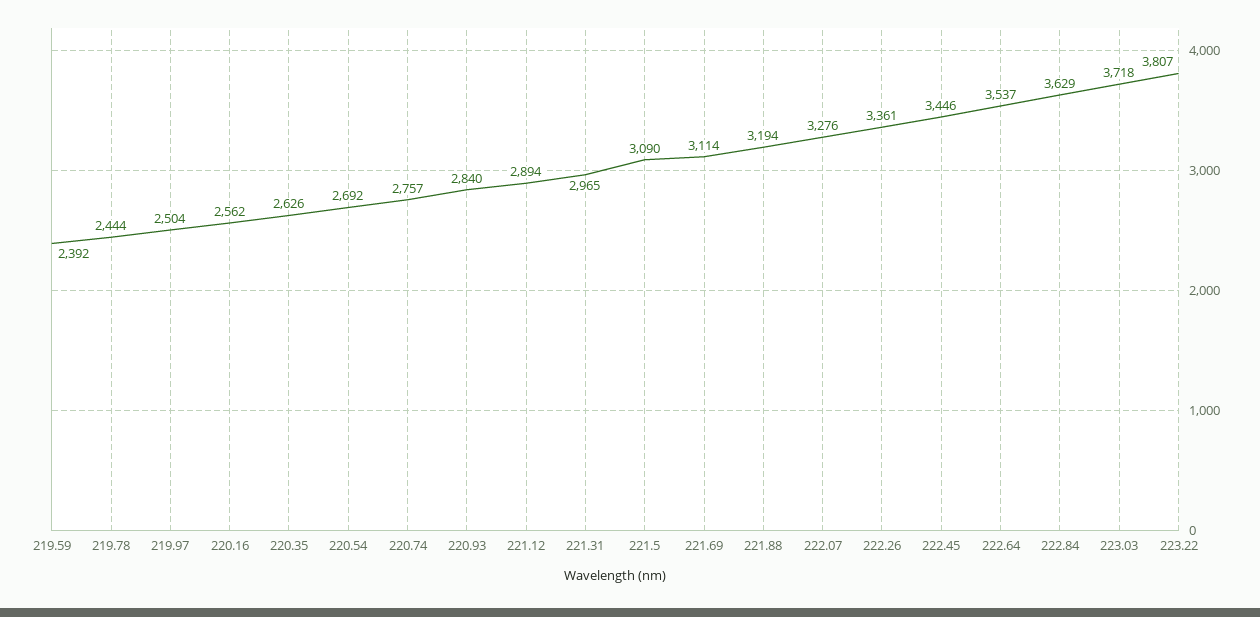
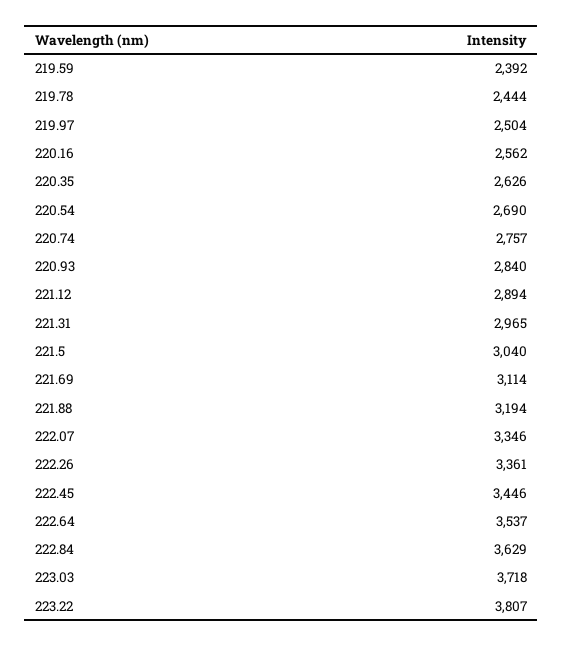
220.54: 2692 -> 2690
221.5: 3090 -> 3040
222.07: 3276 -> 3346

